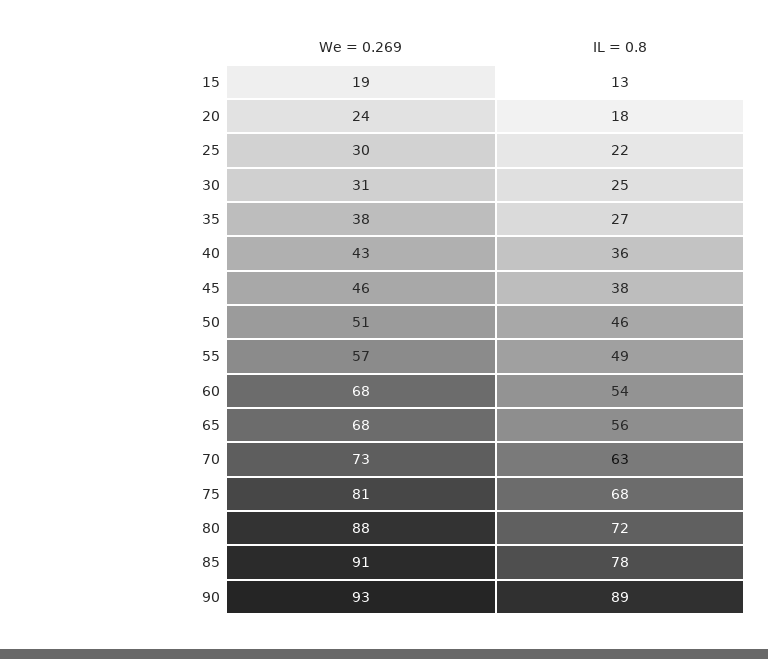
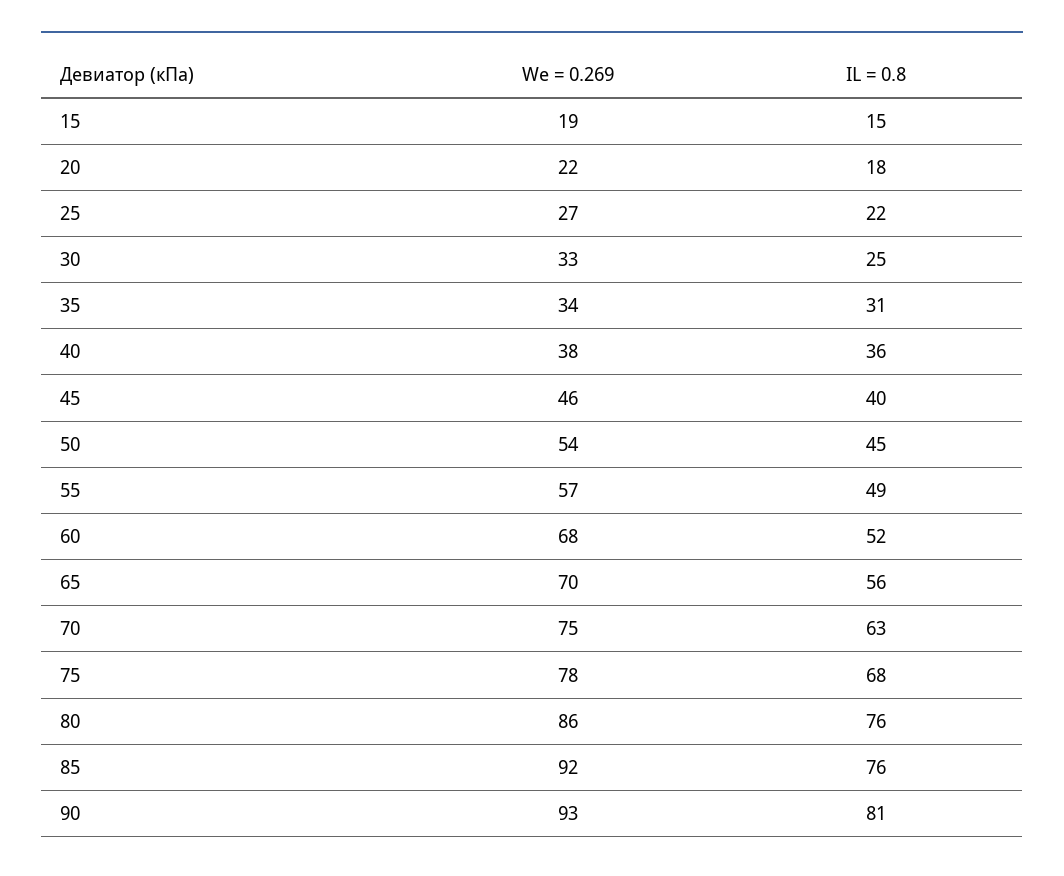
IL = 0.8, 15: 13 -> 15
We = 0.269, 20: 24 -> 22
We = 0.269, 25: 30 -> 27
We = 0.269, 30: 31 -> 33
We = 0.269, 35: 38 -> 34
IL = 0.8, 35: 27 -> 31
We = 0.269, 40: 43 -> 38
IL = 0.8, 45: 38 -> 40
We = 0.269, 50: 51 -> 54
IL = 0.8, 50: 46 -> 45
IL = 0.8, 60: 54 -> 52
We = 0.269, 65: 68 -> 70
We = 0.269, 70: 73 -> 75
We = 0.269, 75: 81 -> 78
We = 0.269, 80: 88 -> 86
IL = 0.8, 80: 72 -> 76
We = 0.269, 85: 91 -> 92
IL = 0.8, 85: 78 -> 76
IL = 0.8, 90: 89 -> 81

